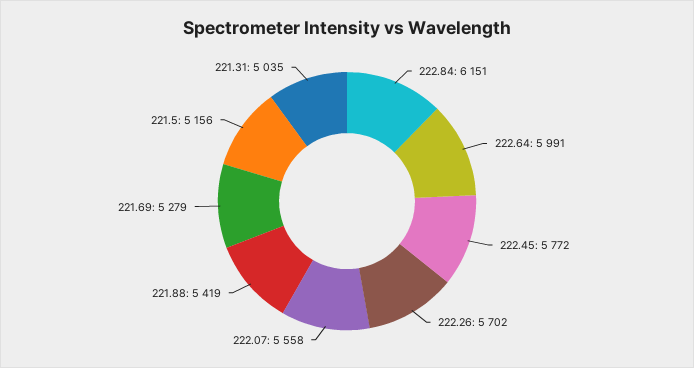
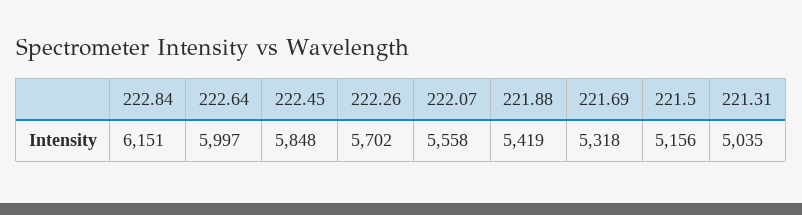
222.64: 5991 -> 5997
222.45: 5772 -> 5848
221.69: 5279 -> 5318

